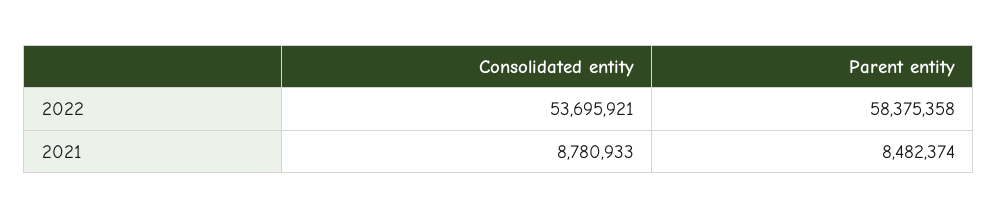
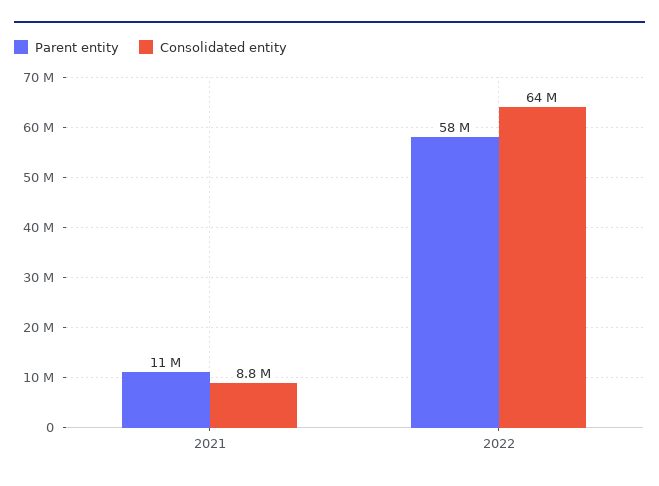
Consolidated entity, 2022: 53695921 -> 64000000
Parent entity, 2021: 8482374 -> 11000000

